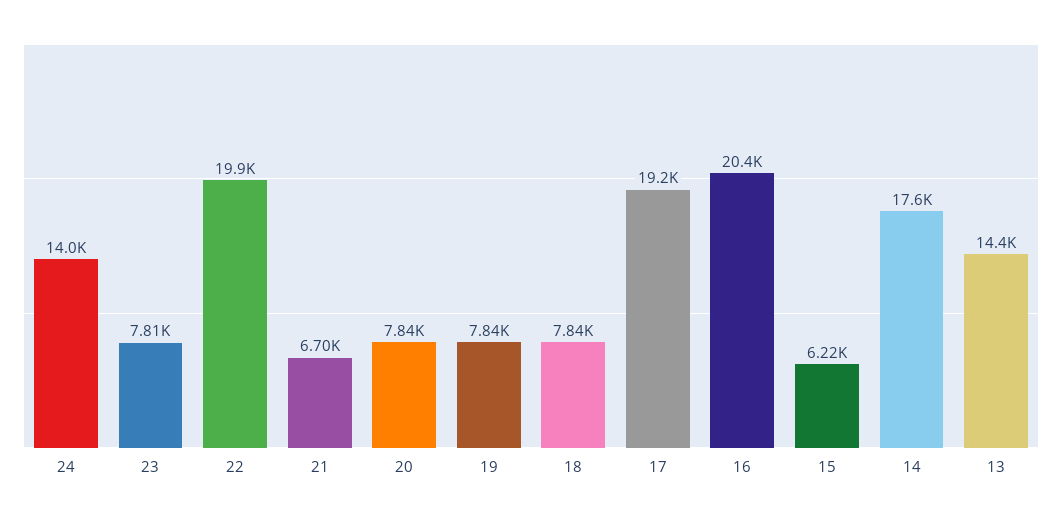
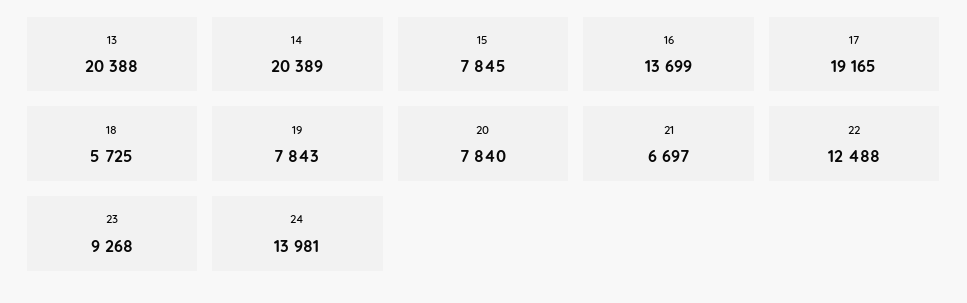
23: 7810 -> 9268
22: 19900 -> 12488
18: 7840 -> 5725
16: 20400 -> 13699
15: 6220 -> 7845
14: 17600 -> 20389
13: 14400 -> 20388

